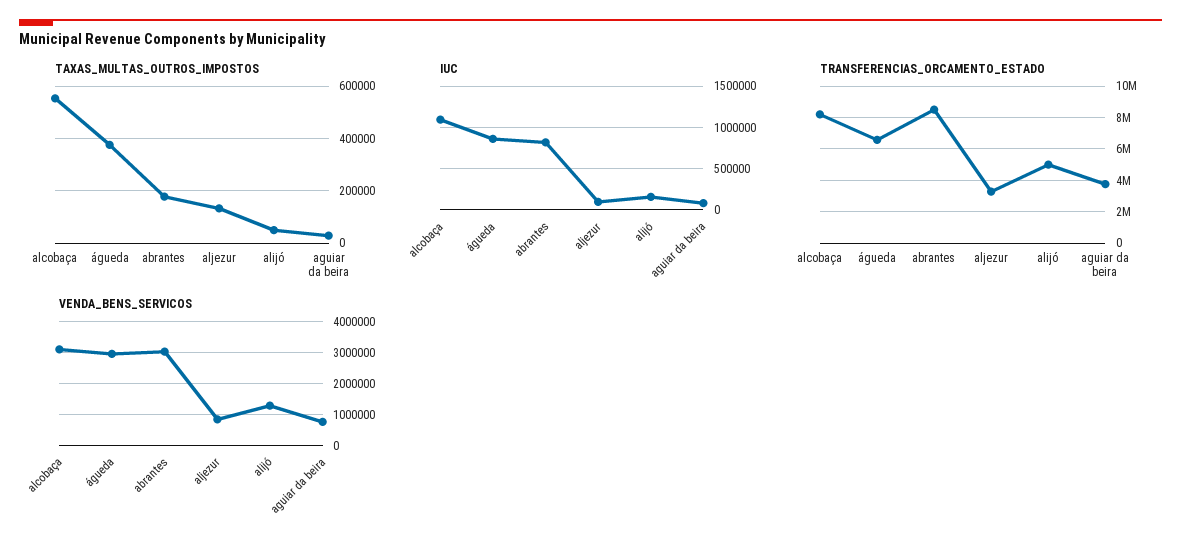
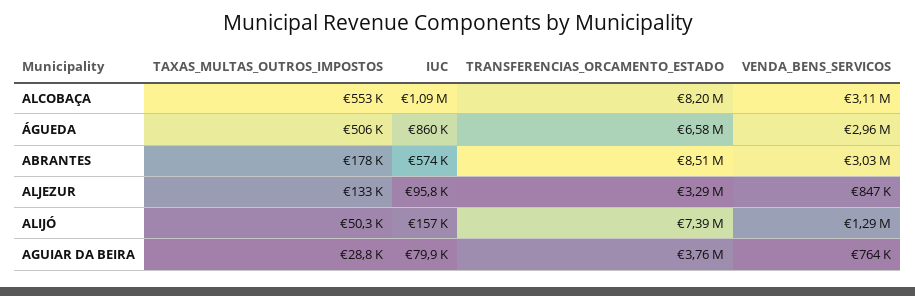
TAXAS_MULTAS_OUTROS_IMPOSTOS, águeda: 375000 -> 506000
IUC, abrantes: 800000 -> 574000
TRANSFERENCIAS_ORCAMENTO_ESTADO, alijó: 5000000 -> 7390000

